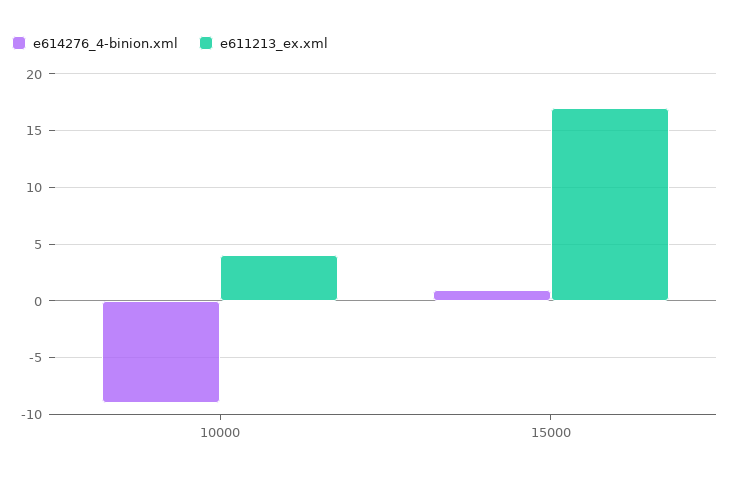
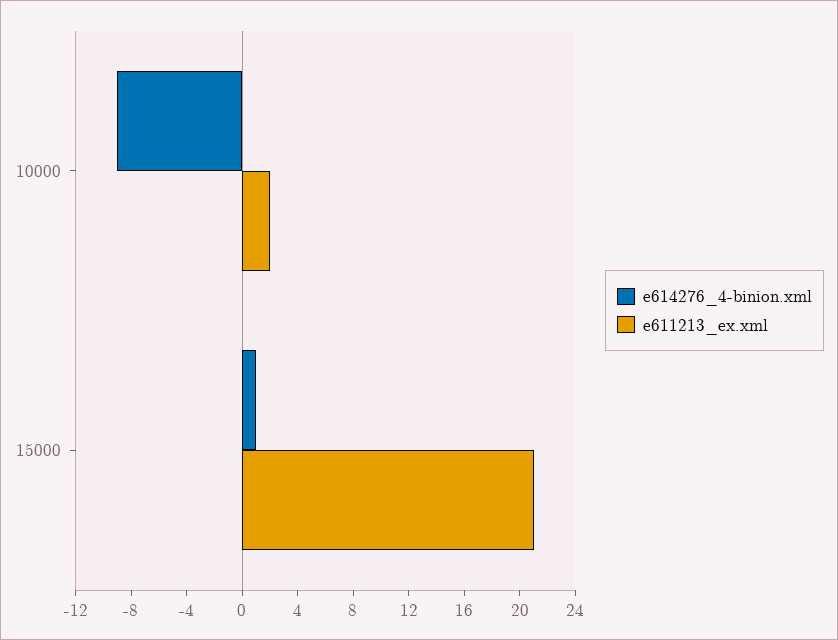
e611213_ex.xml, 10000: 4 -> 2
e611213_ex.xml, 15000: 17 -> 21

